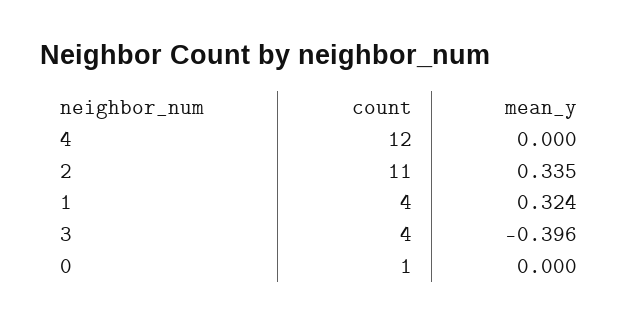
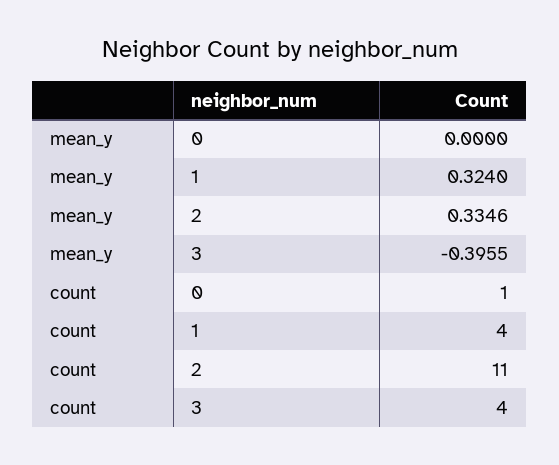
count, 4: 12 -> none
mean_y, 4: 0 -> none

